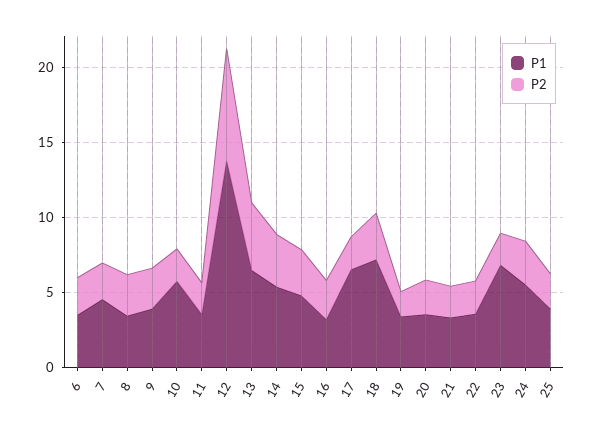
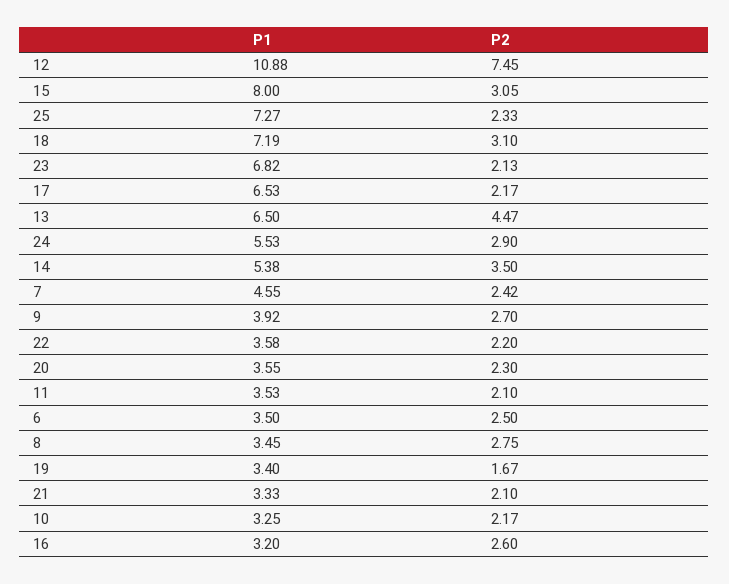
P1, 10: 6 -> 3.25
P1, 12: 14 -> 10.88
P1, 15: 5 -> 8
P1, 25: 4 -> 7.27

